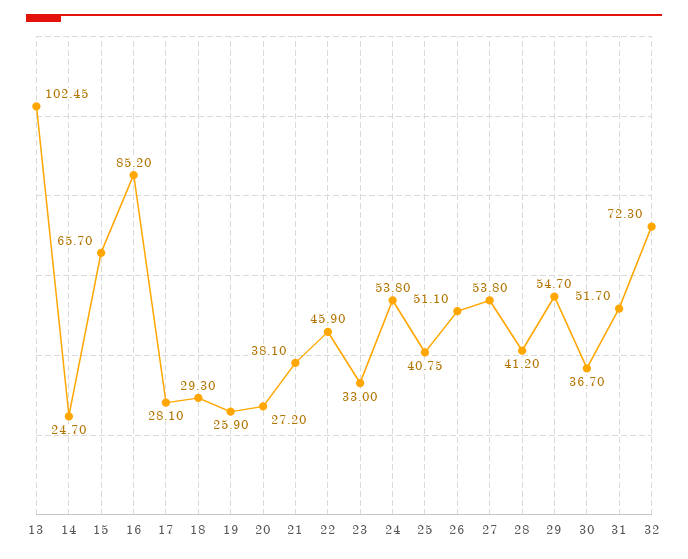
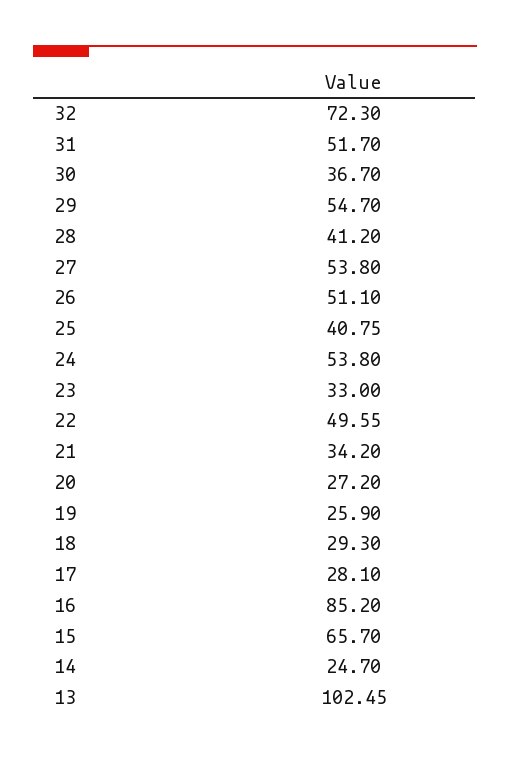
21: 38.1 -> 34.2
22: 45.9 -> 49.55

